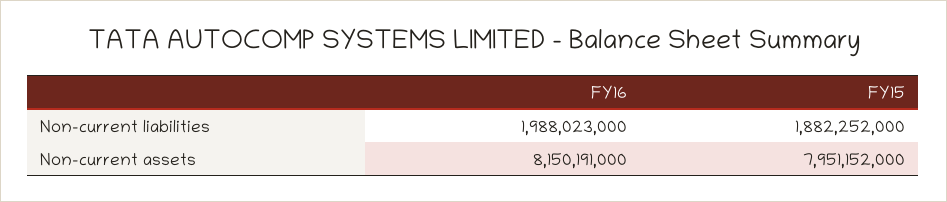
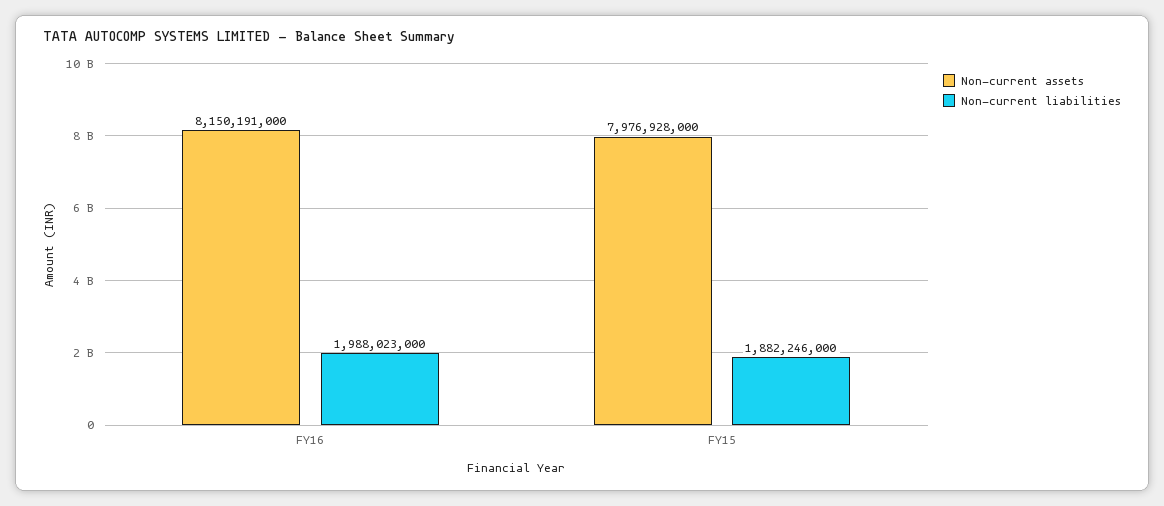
Non-current liabilities, FY15: 1882252000 -> 1882246000
Non-current assets, FY15: 7951152000 -> 7976928000

